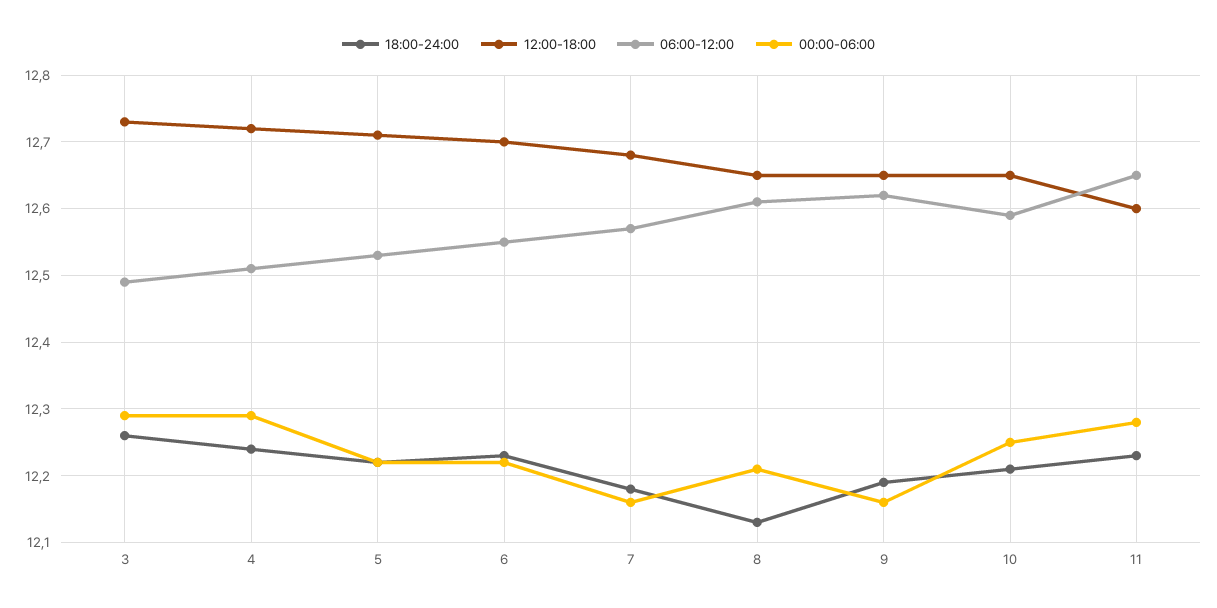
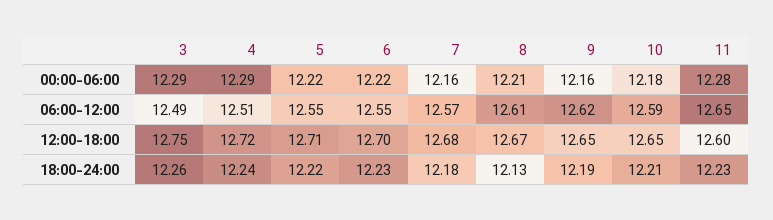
12:00-18:00, 3: 12.73 -> 12.75
06:00-12:00, 5: 12.53 -> 12.55
12:00-18:00, 8: 12.65 -> 12.67
00:00-06:00, 10: 12.25 -> 12.18

